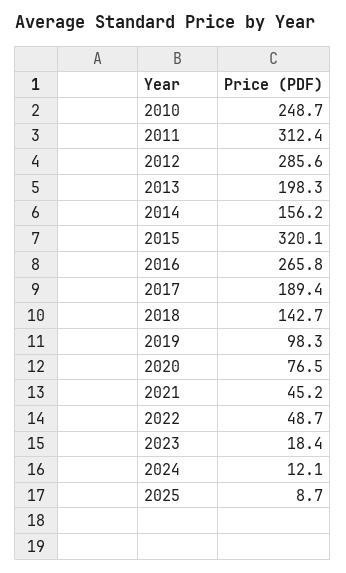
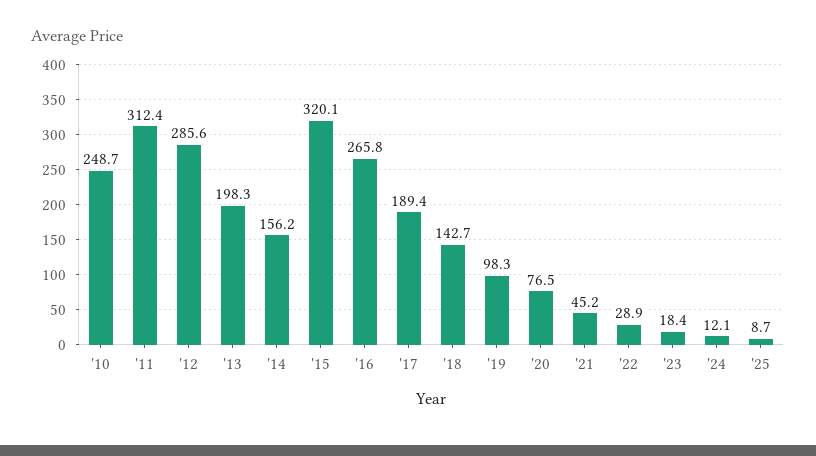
2022: 48.7 -> 28.9

